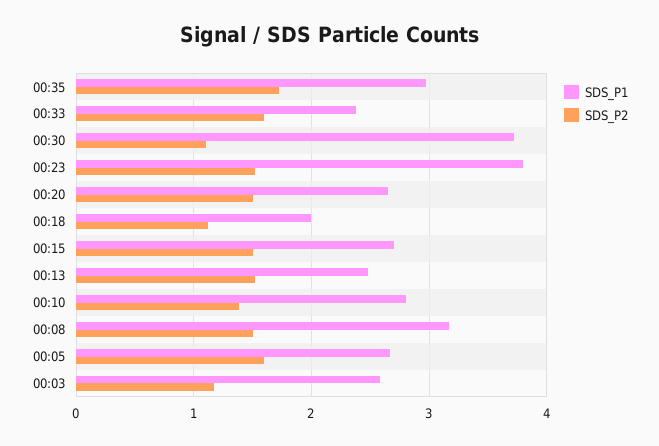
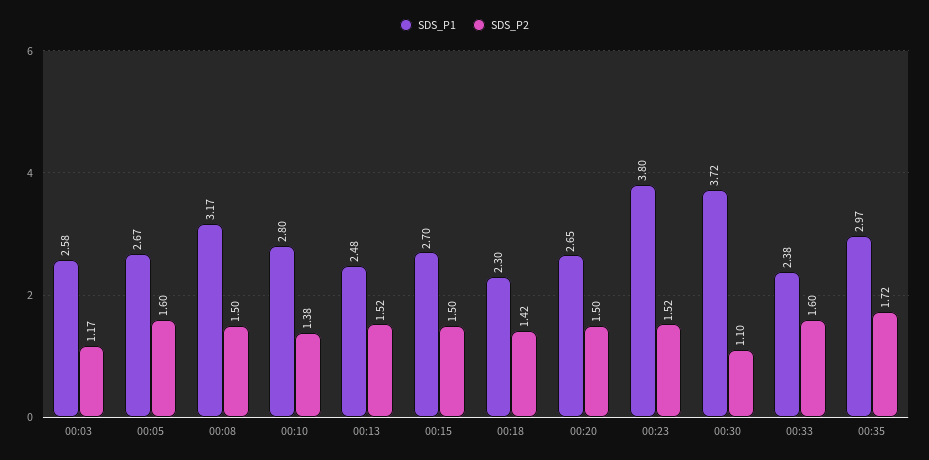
SDS_P1, 00:18: 2 -> 2.3
SDS_P2, 00:18: 1.1 -> 1.42

